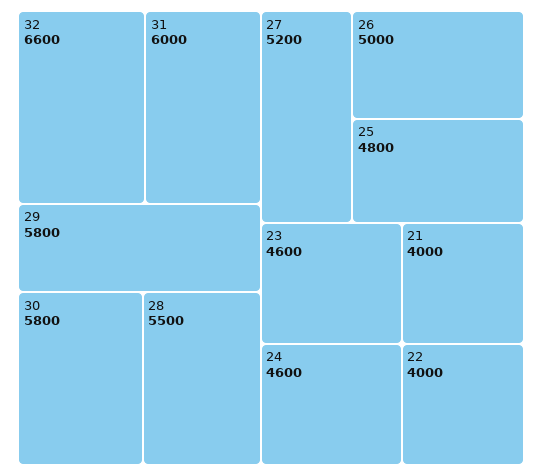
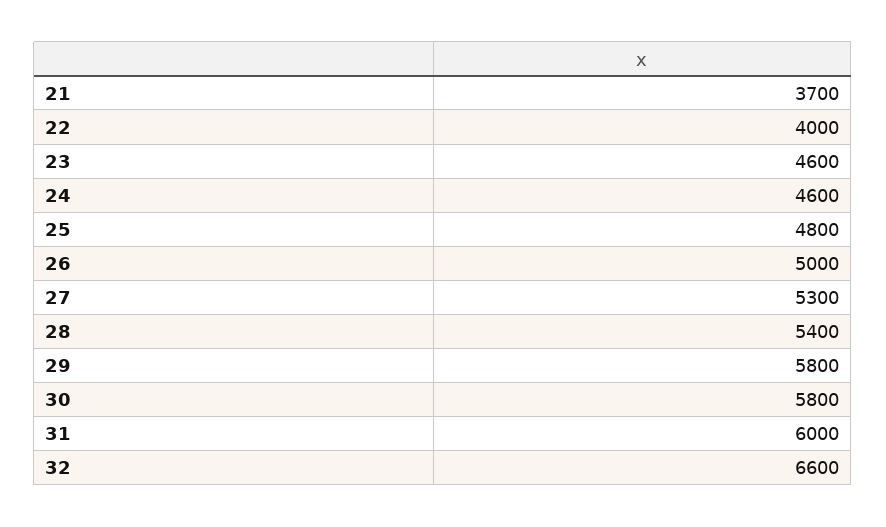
28: 5500 -> 5400
27: 5200 -> 5300
21: 4000 -> 3700

